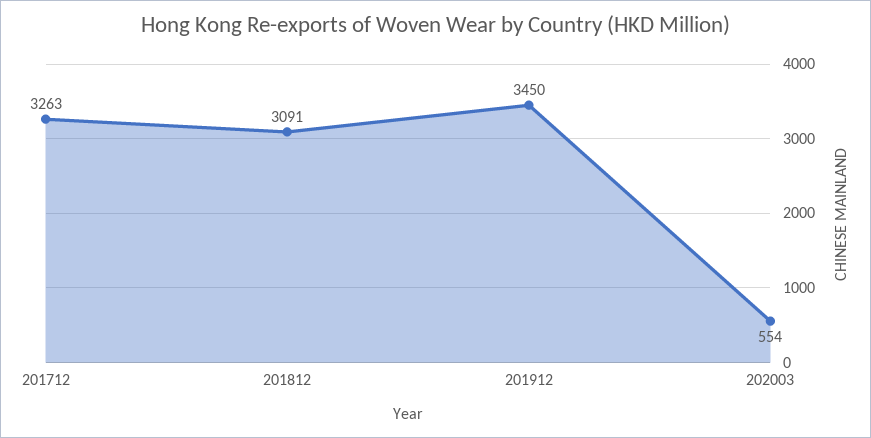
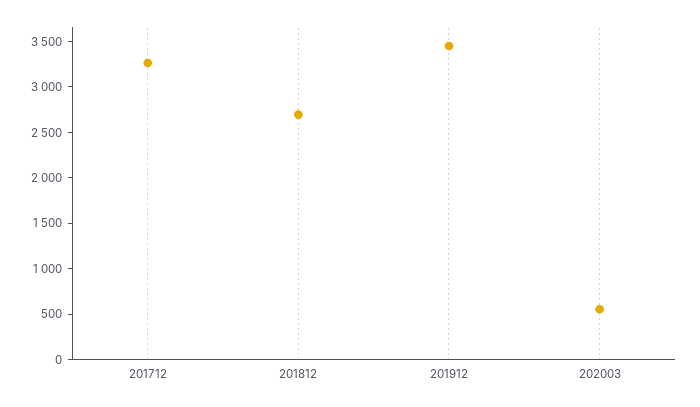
201812: 3091 -> 2700

